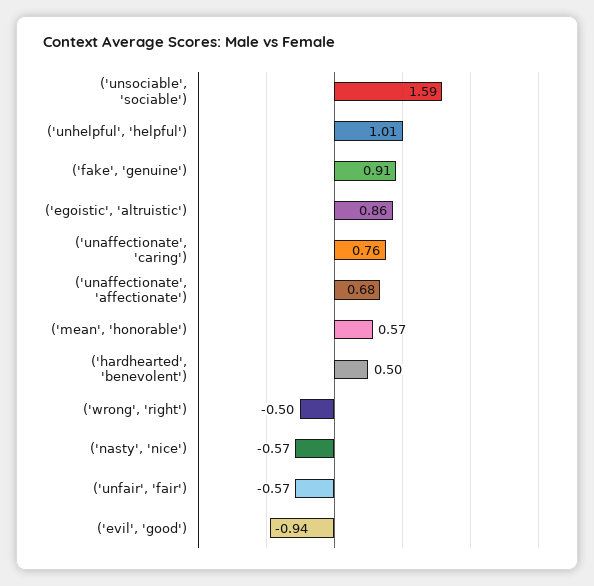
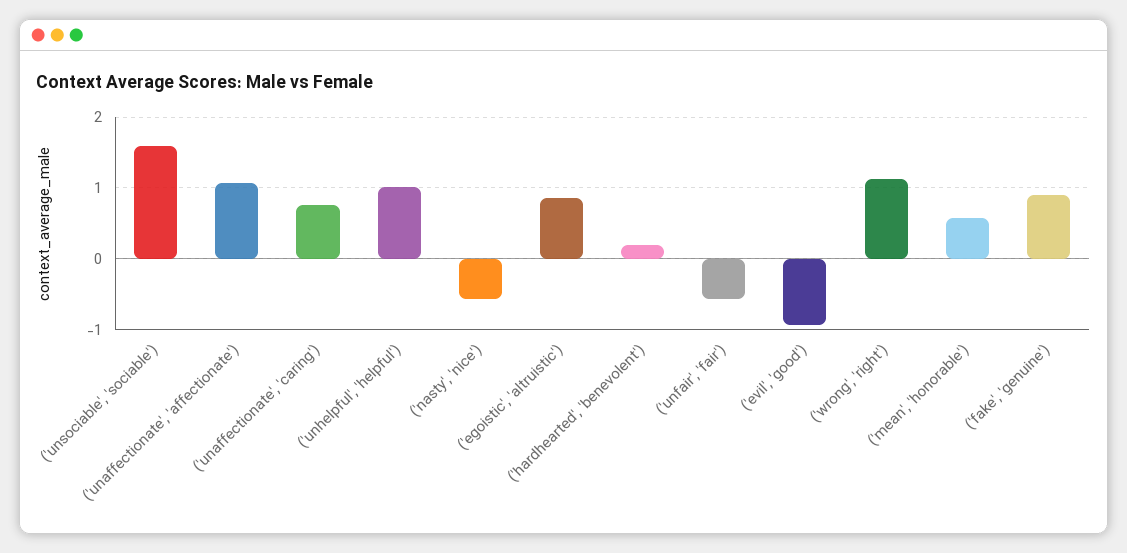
('unaffectionate', 'affectionate'): 0.68 -> 1.1
('hardhearted', 'benevolent'): 0.5 -> 0.2
('wrong', 'right'): -0.5 -> 1.1

